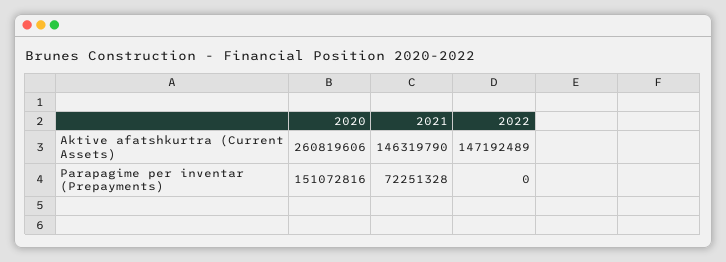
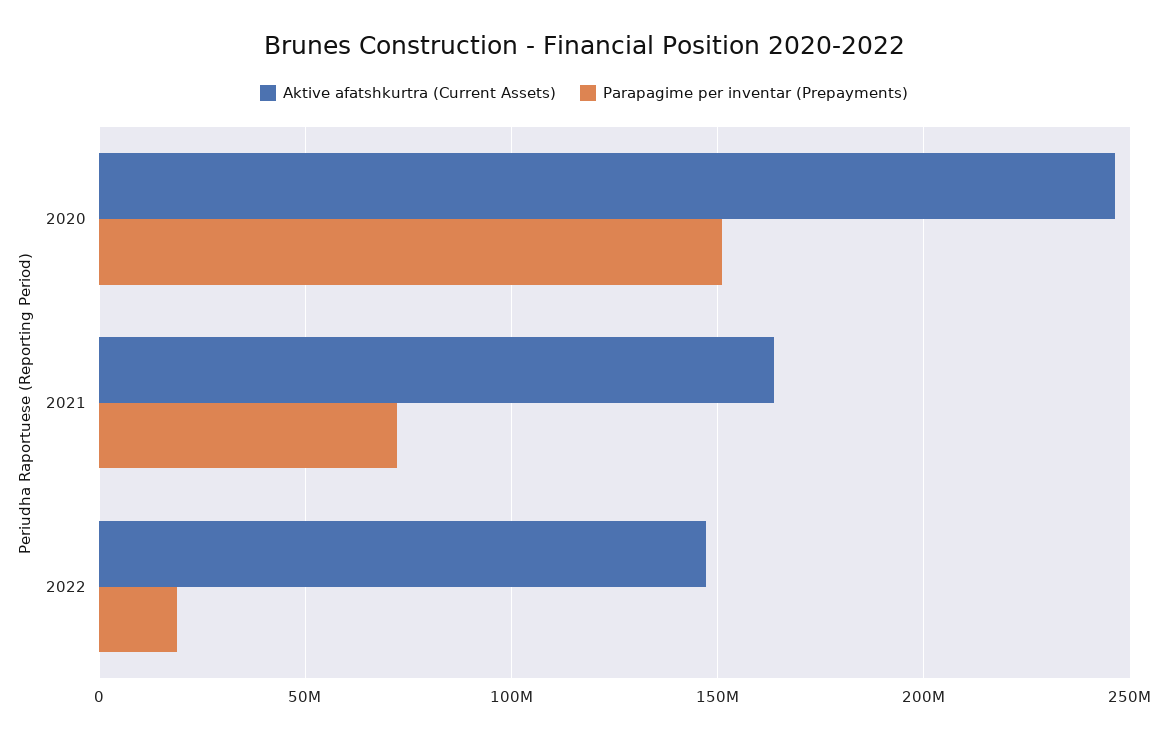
Aktive afatshkurtra (Current Assets), 2020: 260819606 -> 245000000
Aktive afatshkurtra (Current Assets), 2021: 146319790 -> 165000000
Parapagime per inventar (Prepayments), 2022: 0 -> 20000000

